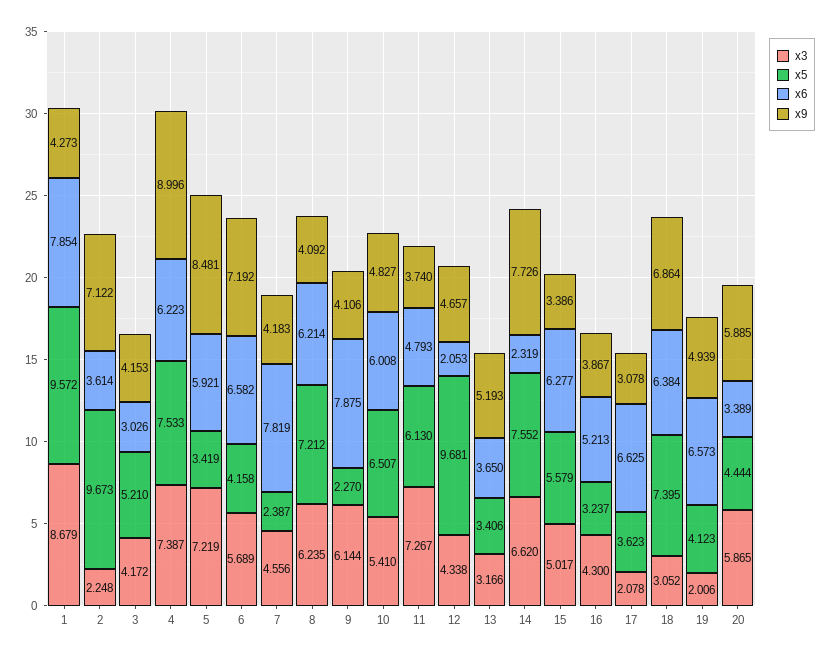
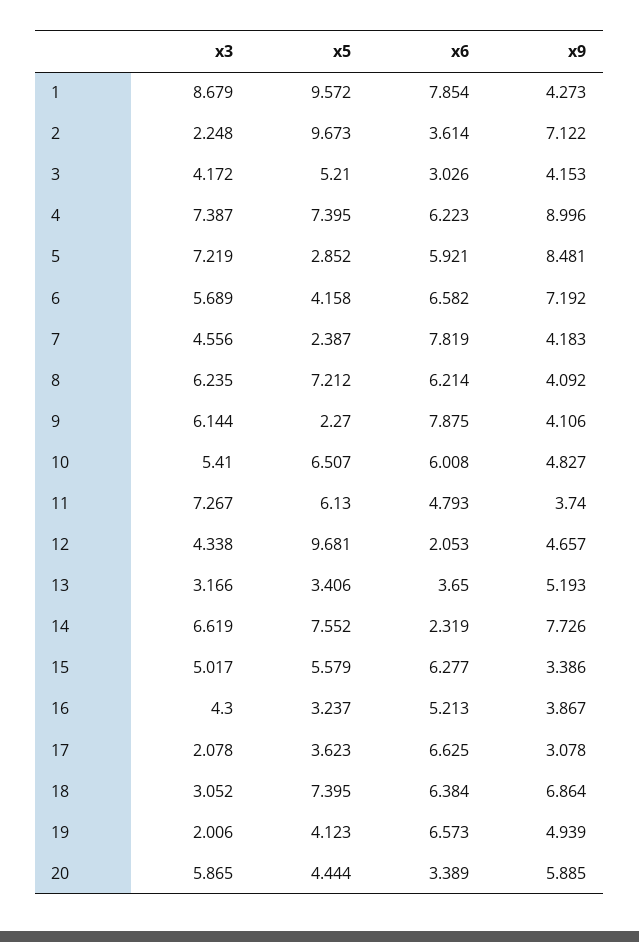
x5, 4: 7.533 -> 7.395
x5, 5: 3.419 -> 2.852
x3, 14: 6.62 -> 6.619

